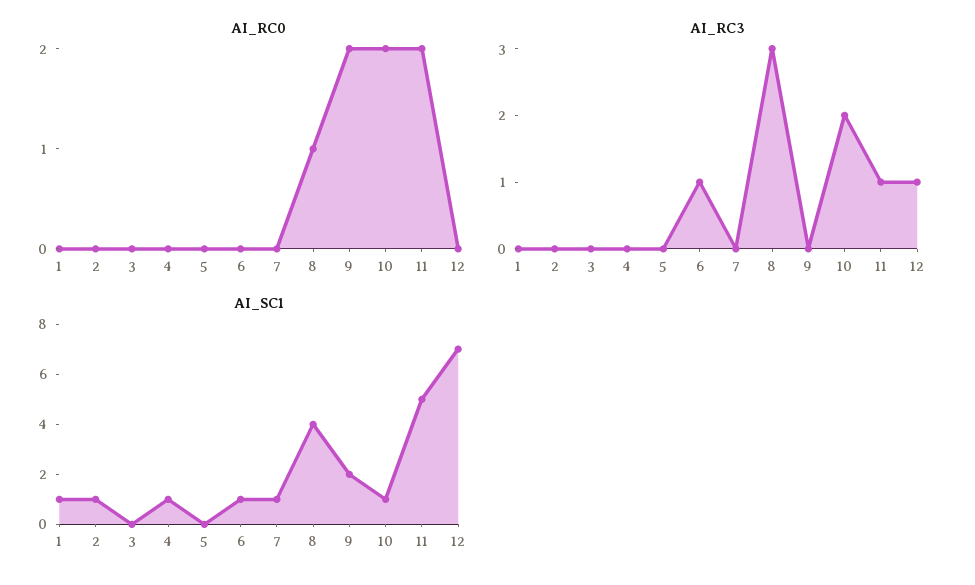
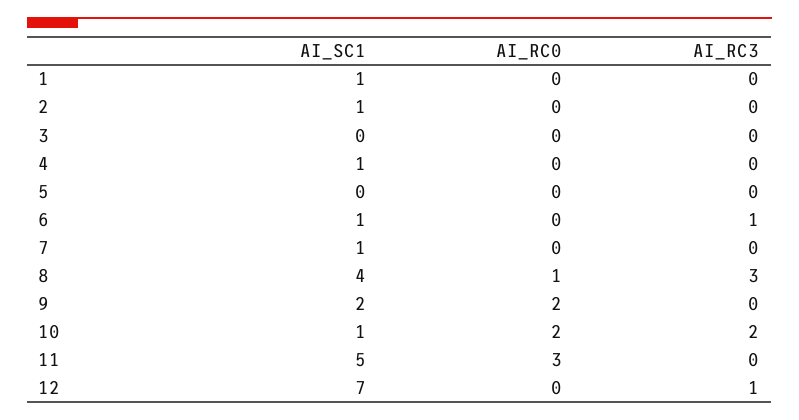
AI_RC0, 11: 2 -> 3
AI_RC3, 11: 1 -> 0

